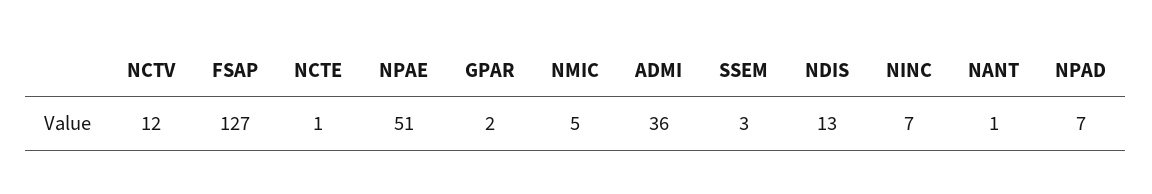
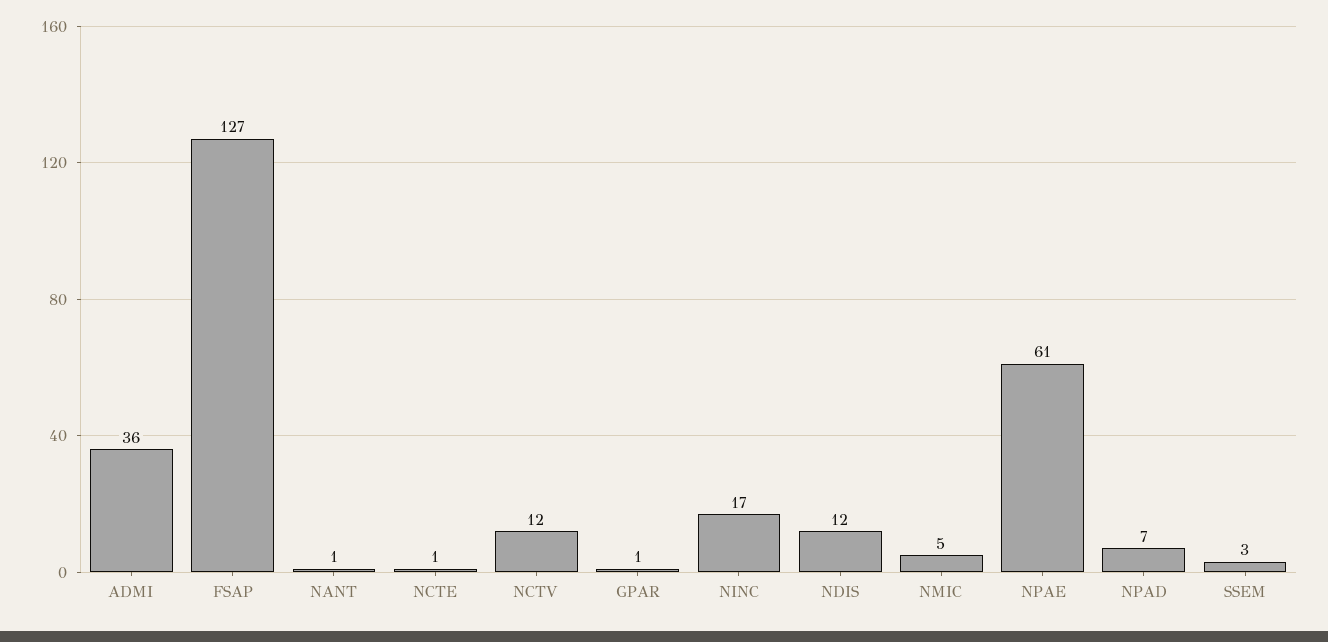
NPAE: 51 -> 61
GPAR: 2 -> 1
NDIS: 13 -> 12
NINC: 7 -> 17

